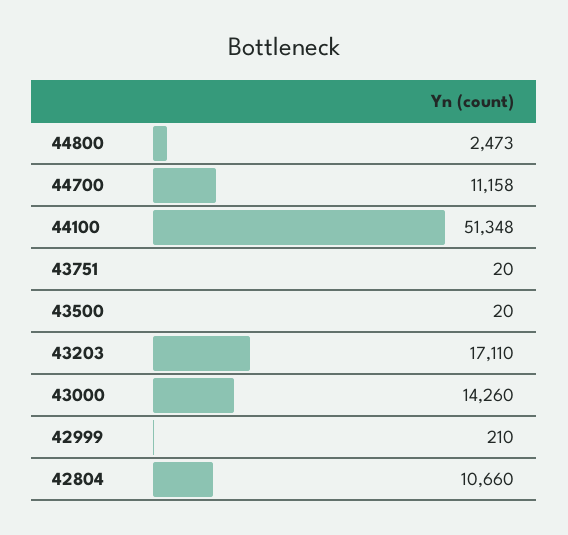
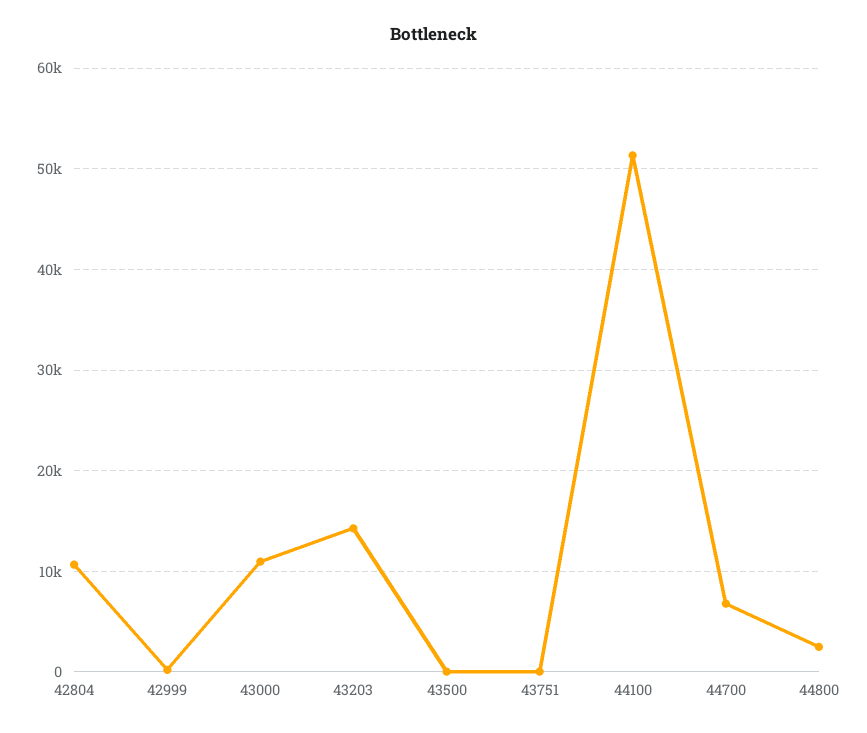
44700: 11158 -> 7000
43203: 17110 -> 14000
43000: 14260 -> 11000

